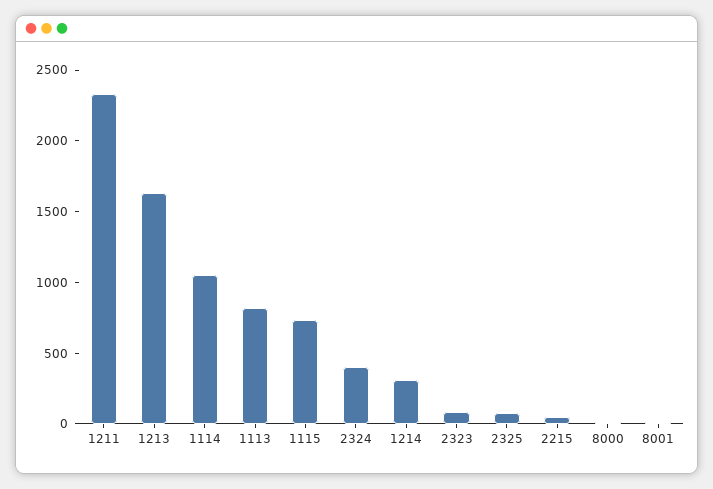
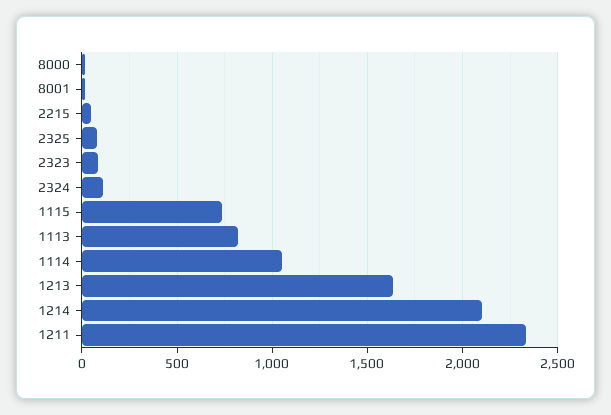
2324: 400 -> 100
1214: 300 -> 2100

